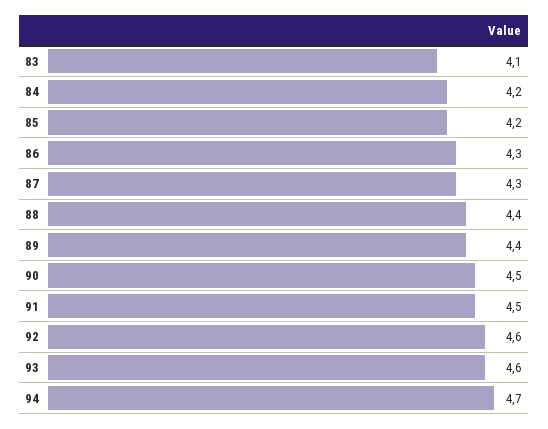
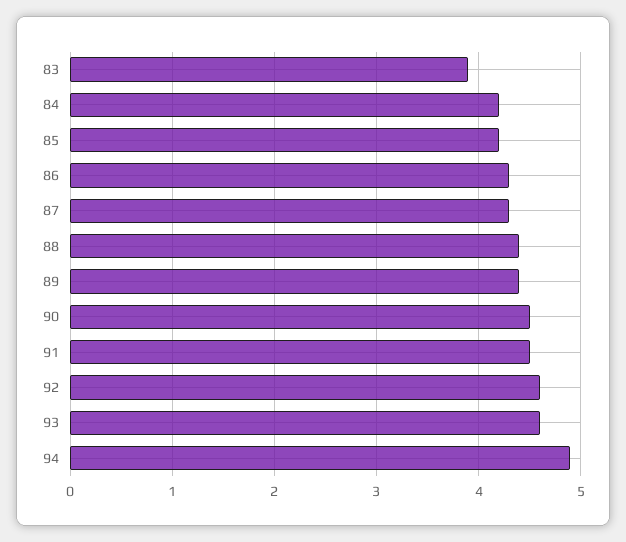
83: 4.1 -> 3.9
94: 4.7 -> 4.9

